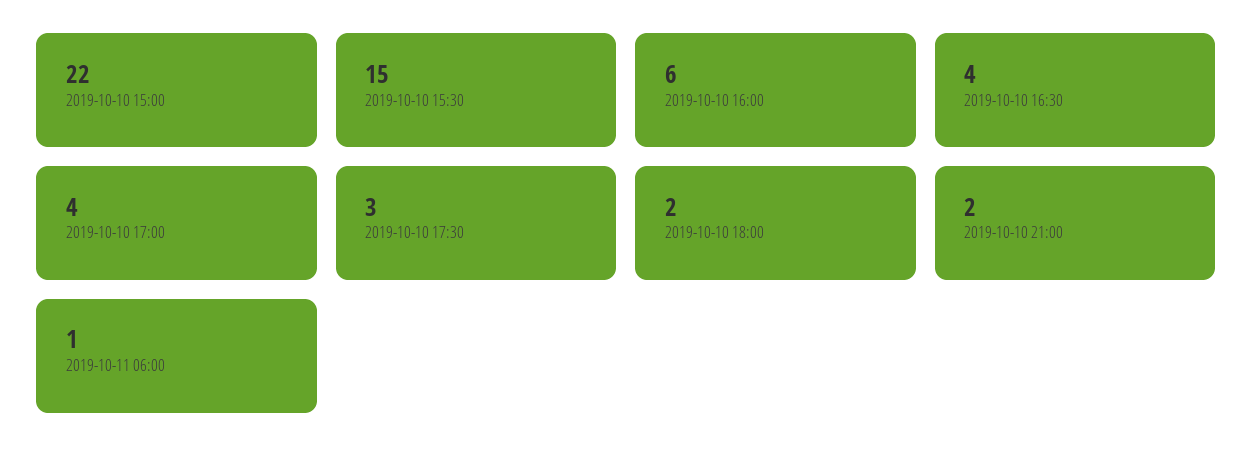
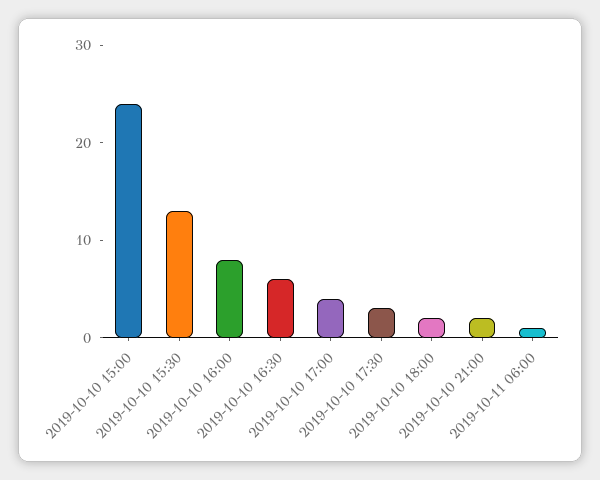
2019-10-10 15:00: 22 -> 24
2019-10-10 15:30: 15 -> 13
2019-10-10 16:00: 6 -> 8
2019-10-10 16:30: 4 -> 6

